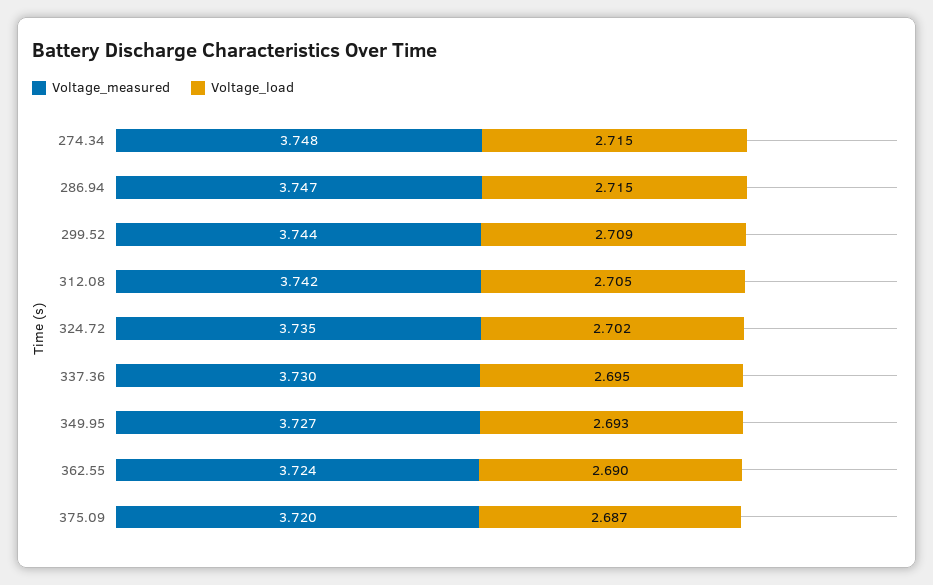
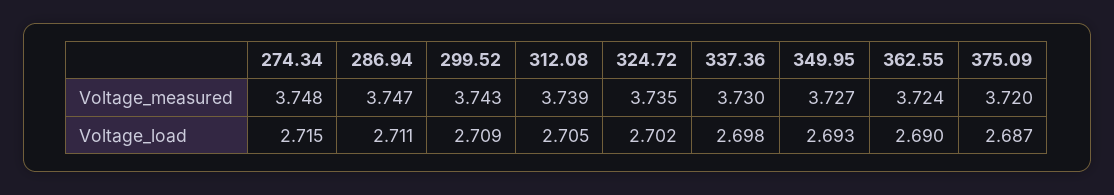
Voltage_load, 286.94: 2.715 -> 2.711
Voltage_measured, 299.52: 3.744 -> 3.743
Voltage_measured, 312.08: 3.742 -> 3.739
Voltage_load, 337.36: 2.695 -> 2.698

